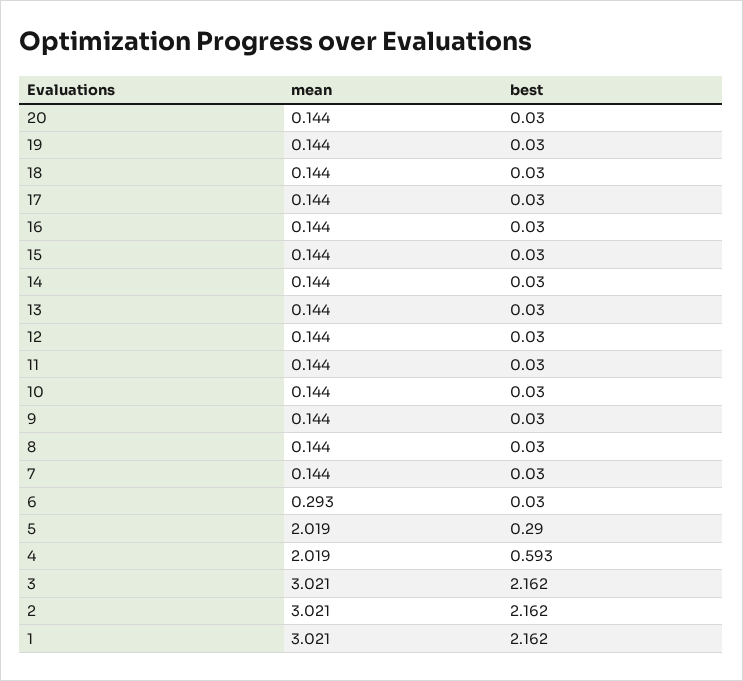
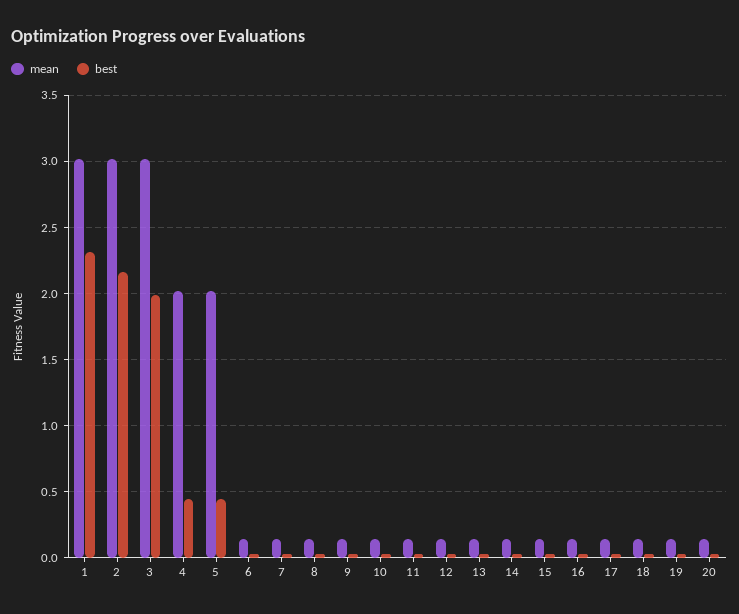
mean, 6: 0.293 -> 0.15
best, 5: 0.29 -> 0.45
best, 4: 0.593 -> 0.45
best, 3: 2.162 -> 2
best, 1: 2.162 -> 2.3

